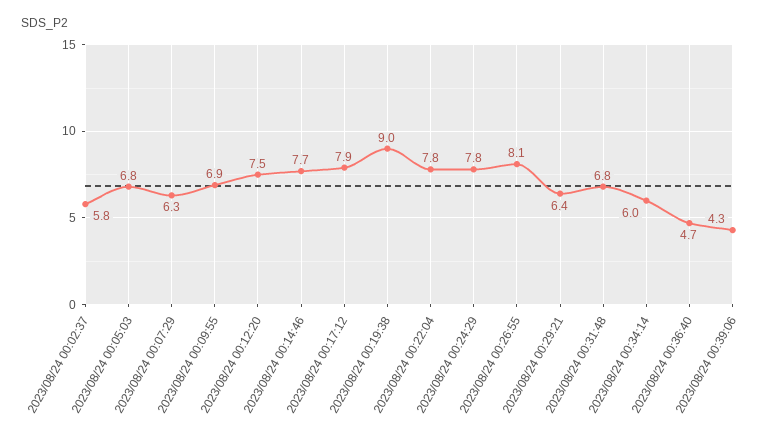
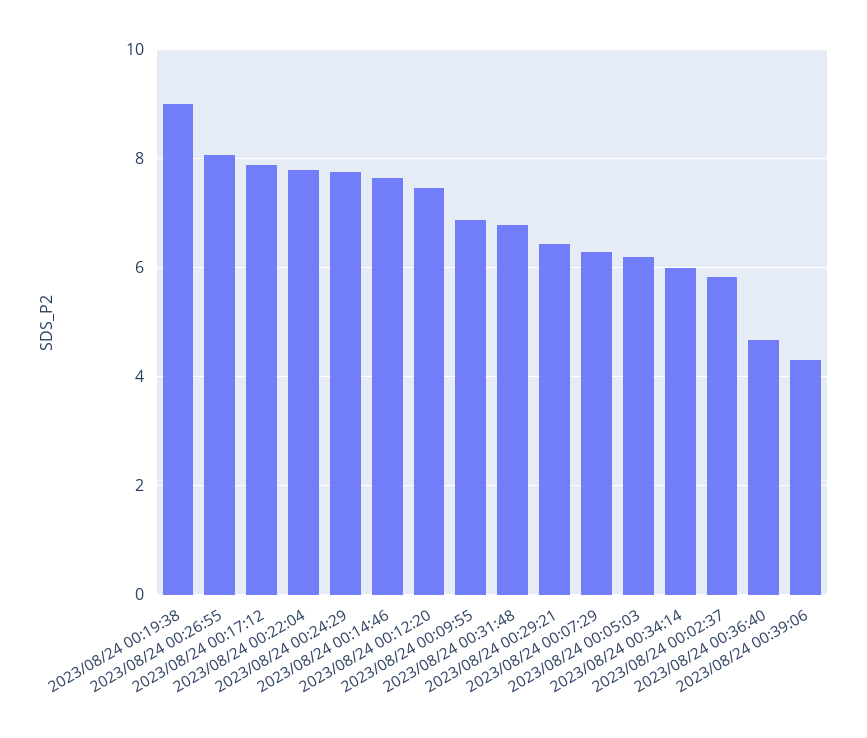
2023/08/24 00:05:03: 6.8 -> 6.2

